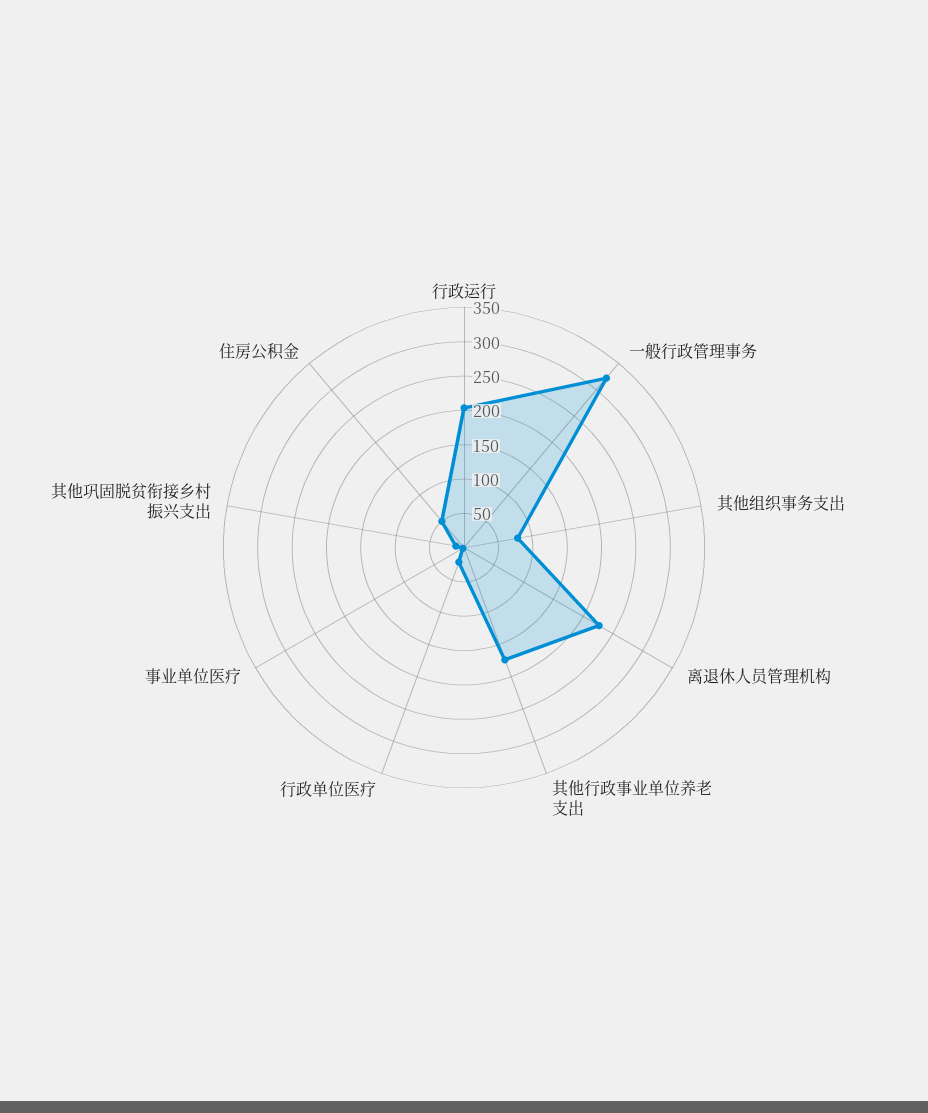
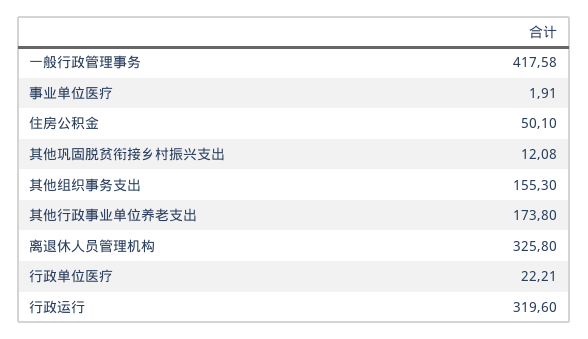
行政运行: 200 -> 319.6
一般行政管理事务: 325 -> 417.58
其他组织事务支出: 75 -> 155.3
离退休人员管理机构: 225 -> 325.8

